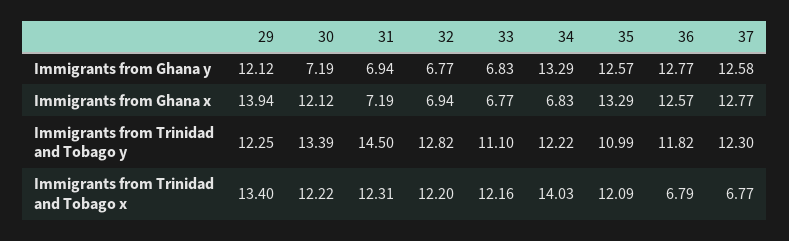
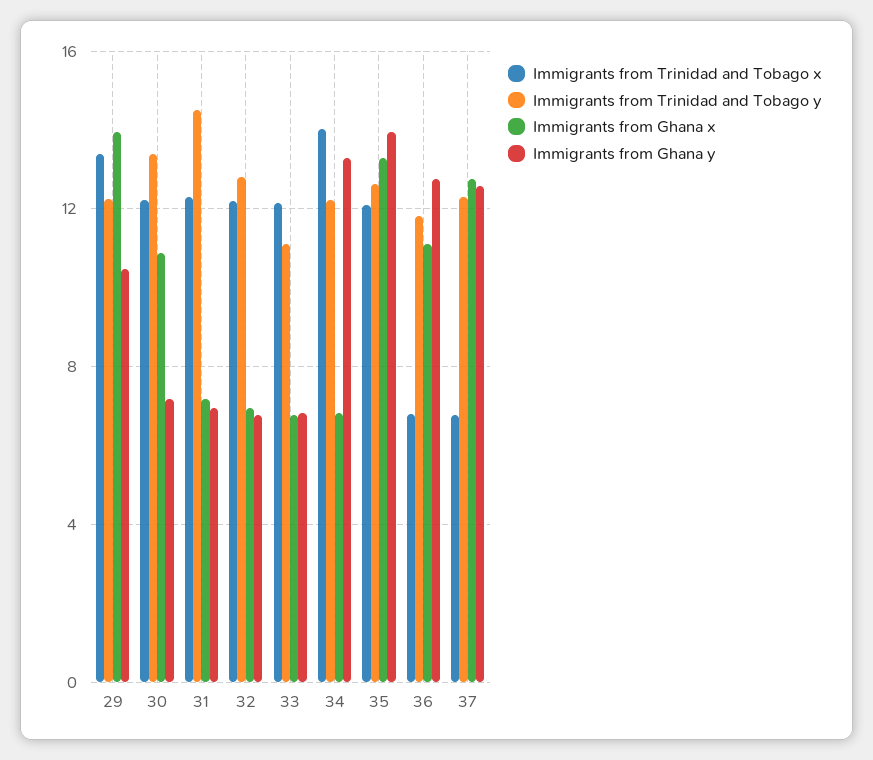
Immigrants from Ghana y, 29: 12.12 -> 10.5
Immigrants from Ghana y, 35: 12.57 -> 14
Immigrants from Ghana x, 30: 12.12 -> 11
Immigrants from Ghana x, 36: 12.57 -> 11
Immigrants from Trinidad and Tobago y, 35: 10.99 -> 12.5

